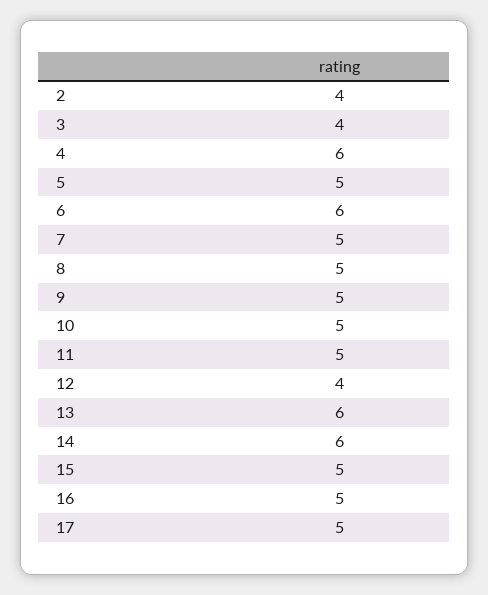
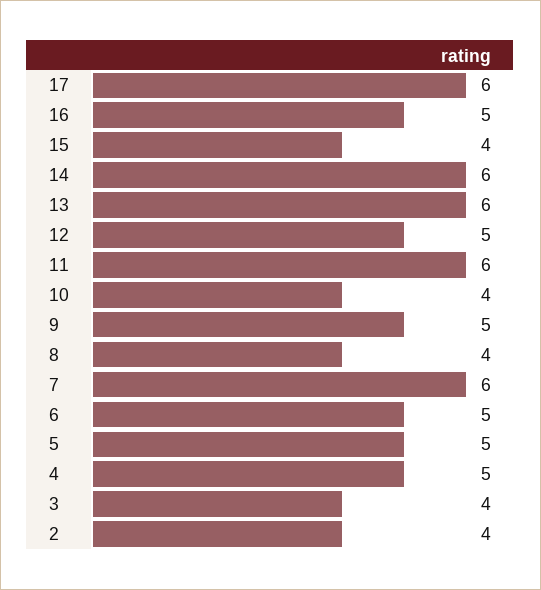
4: 6 -> 5
6: 6 -> 5
7: 5 -> 6
8: 5 -> 4
10: 5 -> 4
11: 5 -> 6
12: 4 -> 5
15: 5 -> 4
17: 5 -> 6

